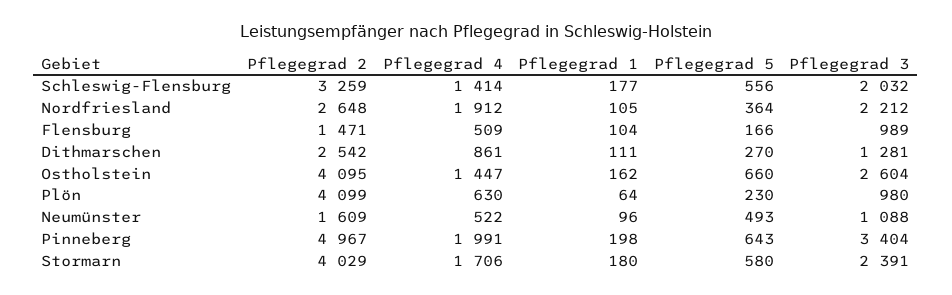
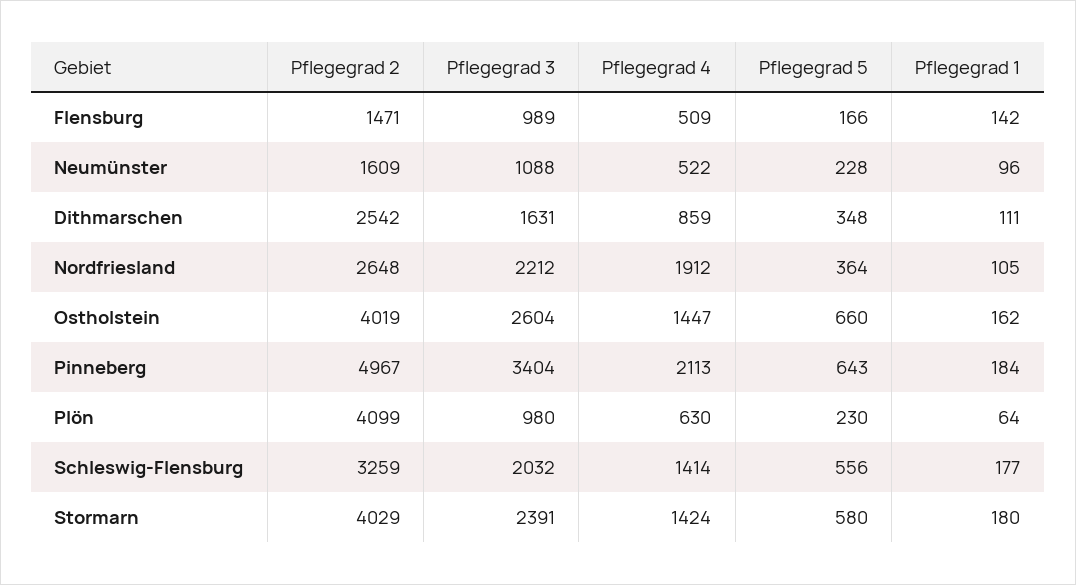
Pflegegrad 1, Flensburg: 104 -> 142
Pflegegrad 4, Dithmarschen: 861 -> 859
Pflegegrad 5, Dithmarschen: 270 -> 348
Pflegegrad 3, Dithmarschen: 1281 -> 1631
Pflegegrad 2, Ostholstein: 4095 -> 4019
Pflegegrad 5, Neumünster: 493 -> 228
Pflegegrad 4, Pinneberg: 1991 -> 2113
Pflegegrad 1, Pinneberg: 198 -> 184
Pflegegrad 4, Stormarn: 1706 -> 1424

